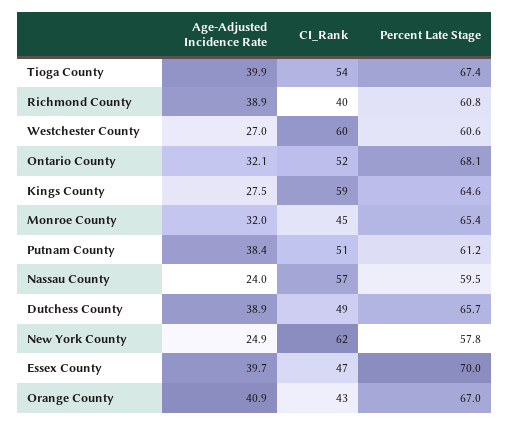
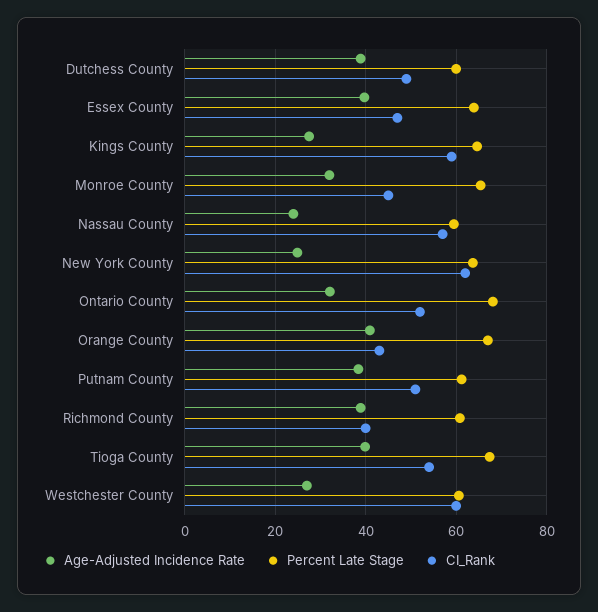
Percent Late Stage, Dutchess County: 65.7 -> 60
Percent Late Stage, New York County: 57.8 -> 64
Percent Late Stage, Essex County: 70 -> 64

